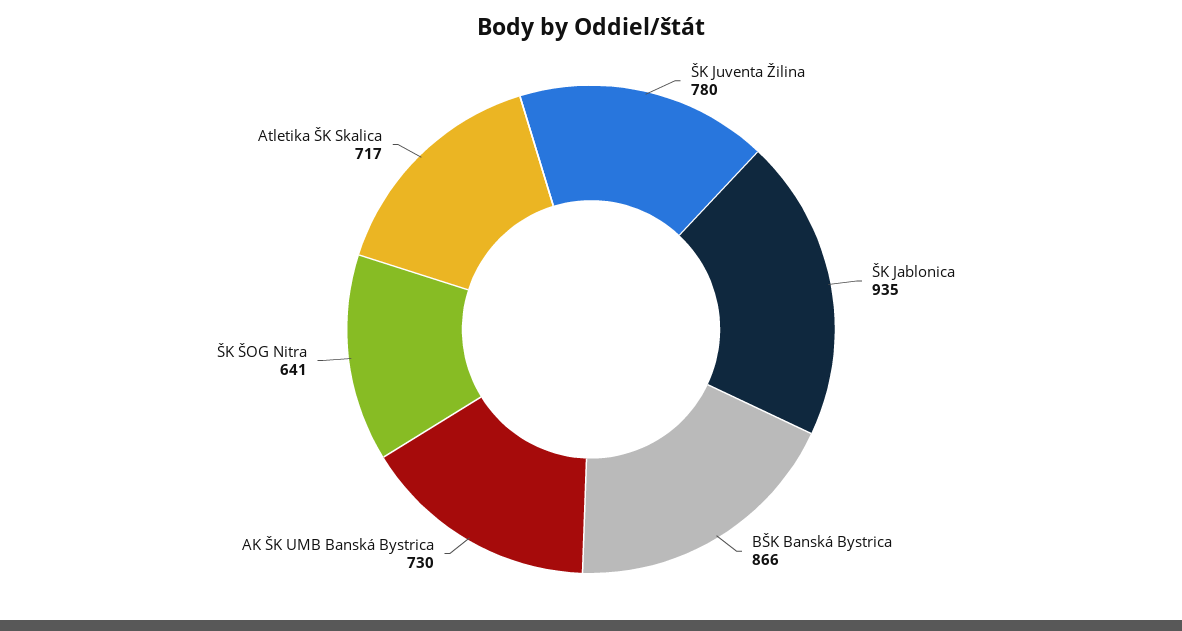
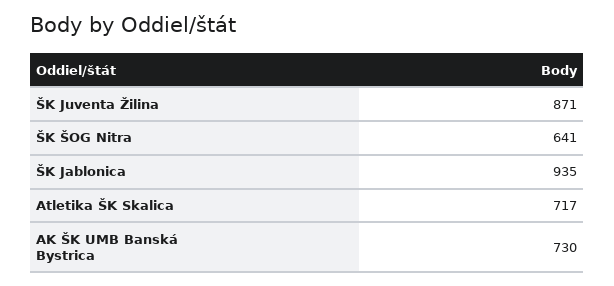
ŠK Juventa Žilina: 780 -> 871
BŠK Banská Bystrica: 866 -> none

